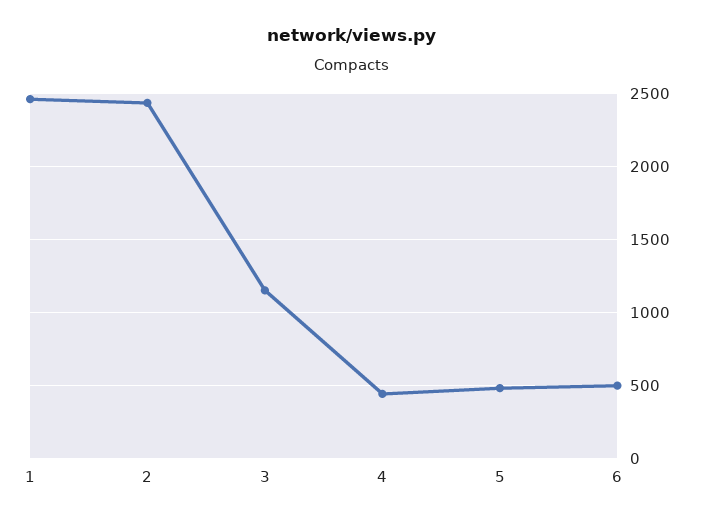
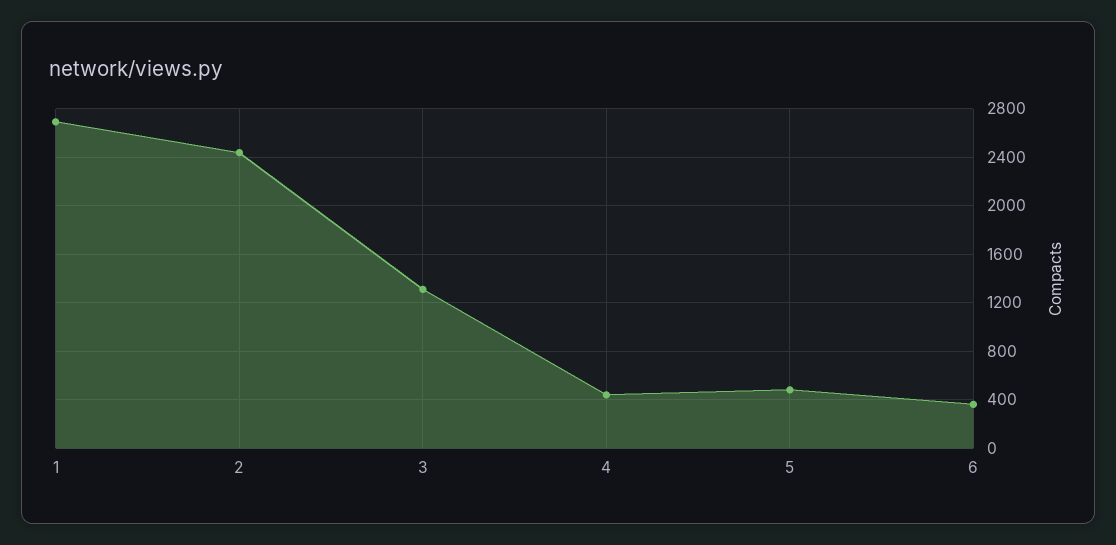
1: 2450 -> 2700
3: 1150 -> 1300
6: 500 -> 350

